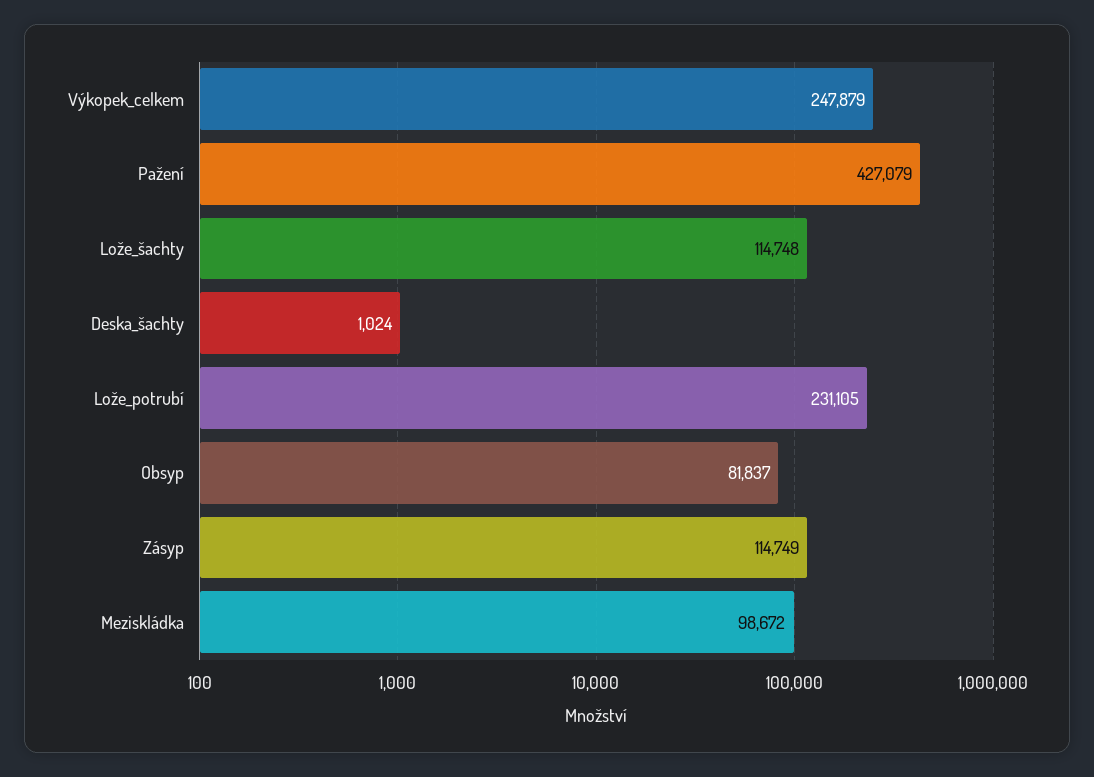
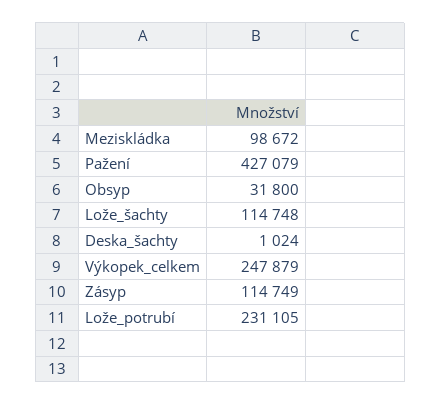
Obsyp: 81837 -> 31800

